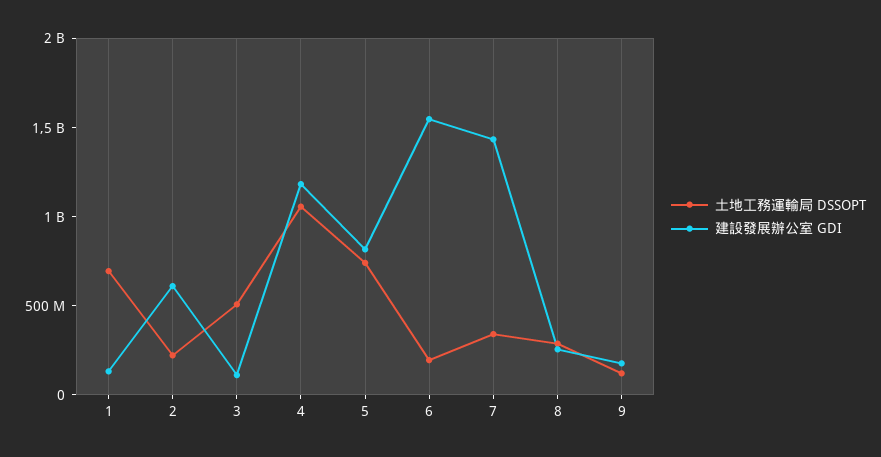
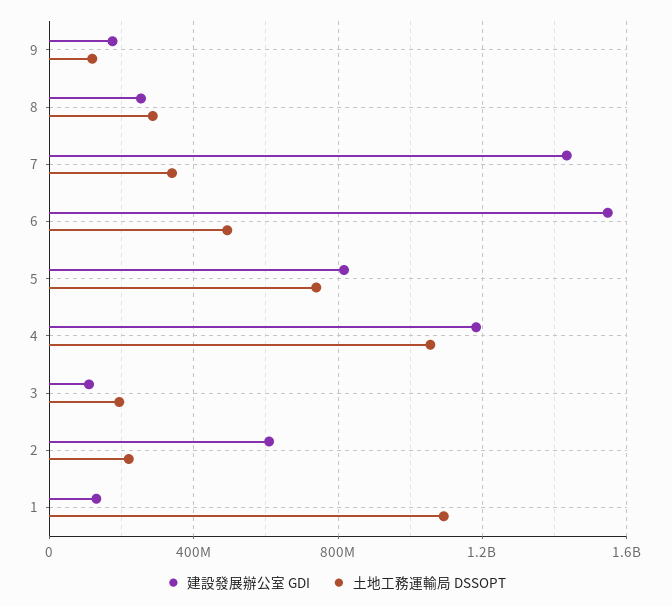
土地工務運輸局 DSSOPT, 1: 700000000 -> 1100000000
土地工務運輸局 DSSOPT, 3: 500000000 -> 200000000
土地工務運輸局 DSSOPT, 6: 200000000 -> 500000000

